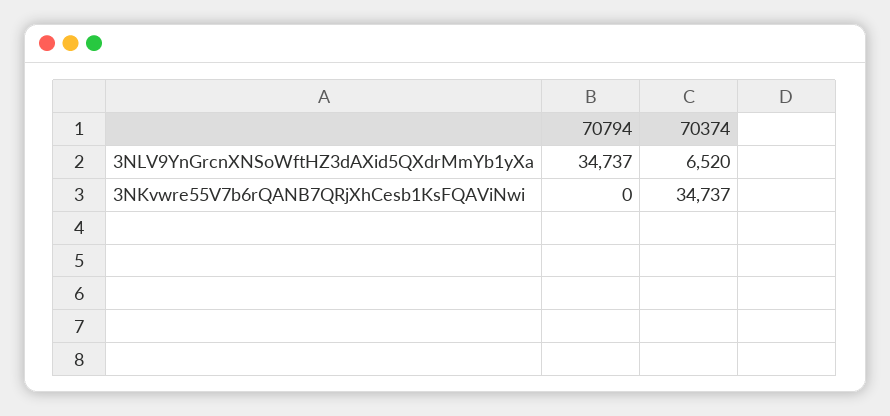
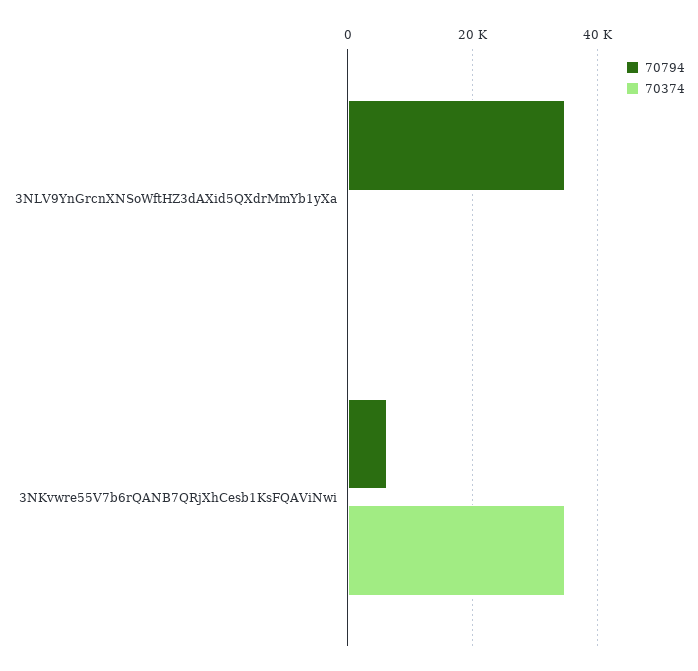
70374, 3NLV9YnGrcnXNSoWftHZ3dAXid5QXdrMmYb1yXa: 6520 -> 0
70794, 3NKvwre55V7b6rQANB7QRjXhCesb1KsFQAViNwi: 0 -> 6000

